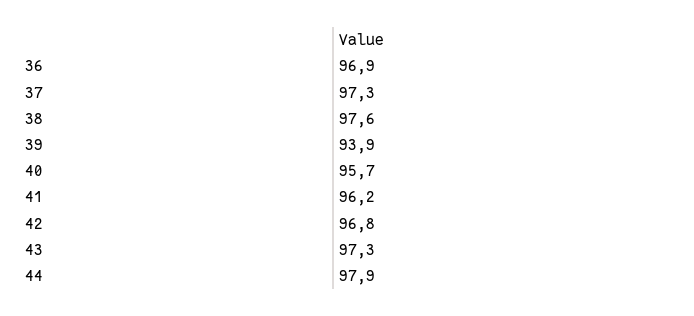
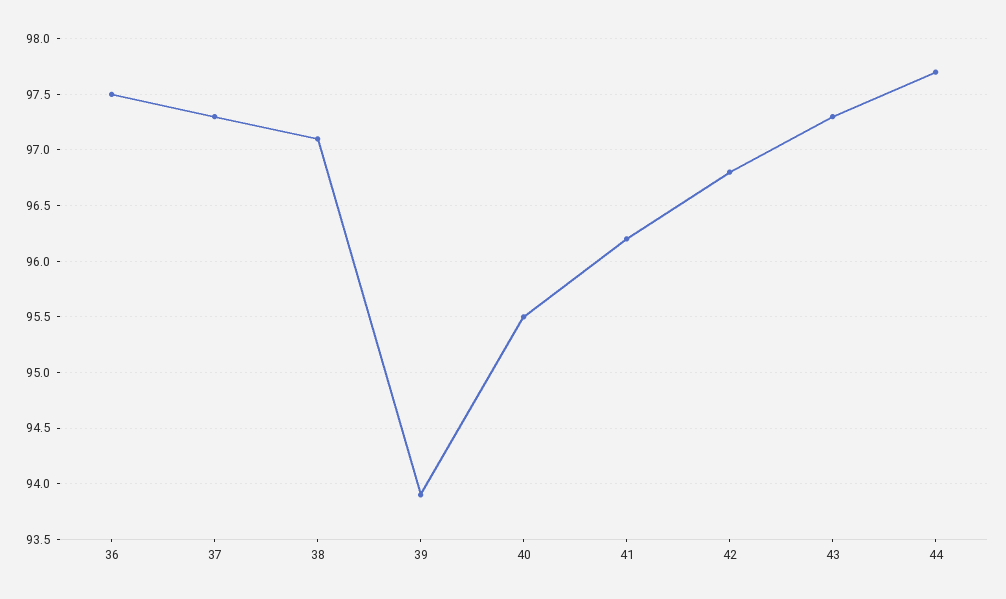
36: 96.9 -> 97.5
38: 97.6 -> 97.1
40: 95.7 -> 95.5
44: 97.9 -> 97.7

